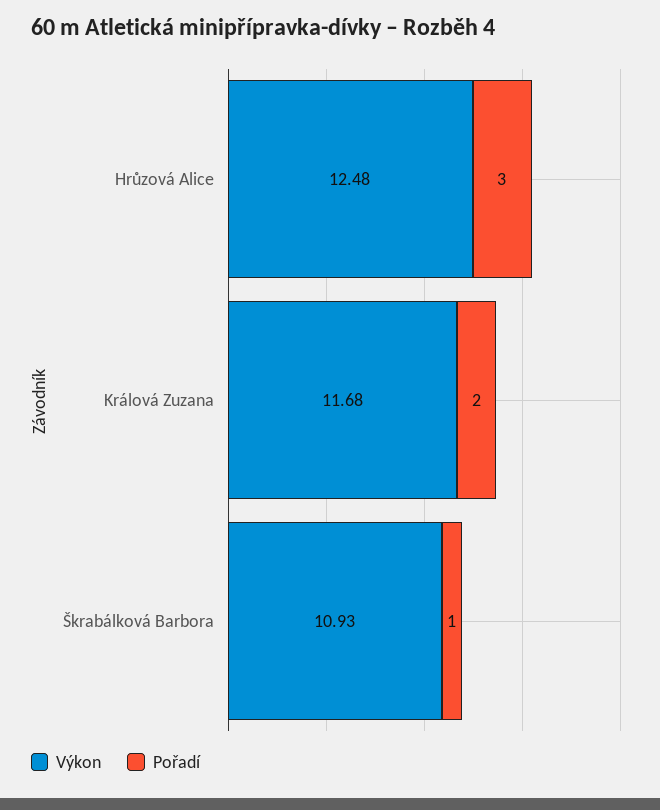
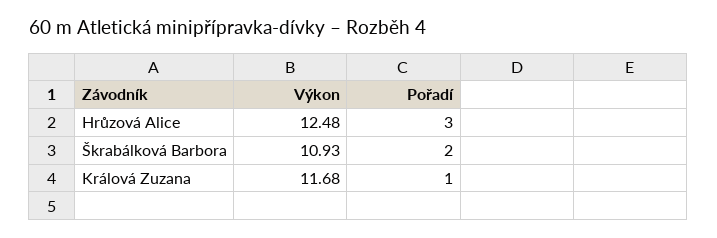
Pořadí, Králová Zuzana: 2 -> 1
Pořadí, Škrabálková Barbora: 1 -> 2

